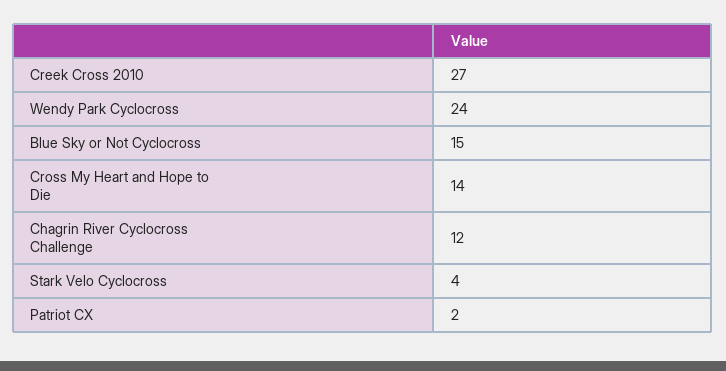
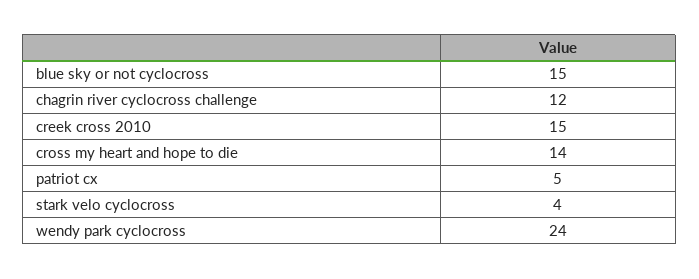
Creek Cross 2010: 27 -> 15
Patriot CX: 2 -> 5

